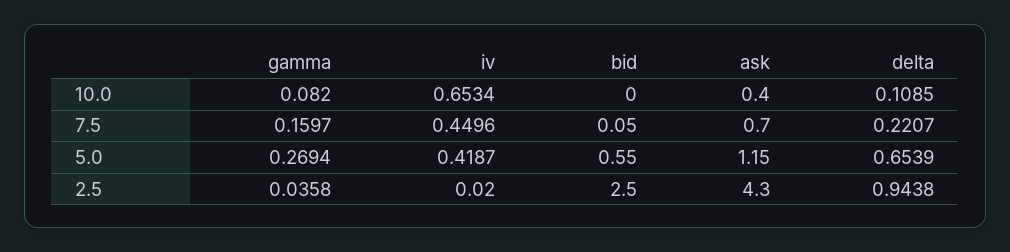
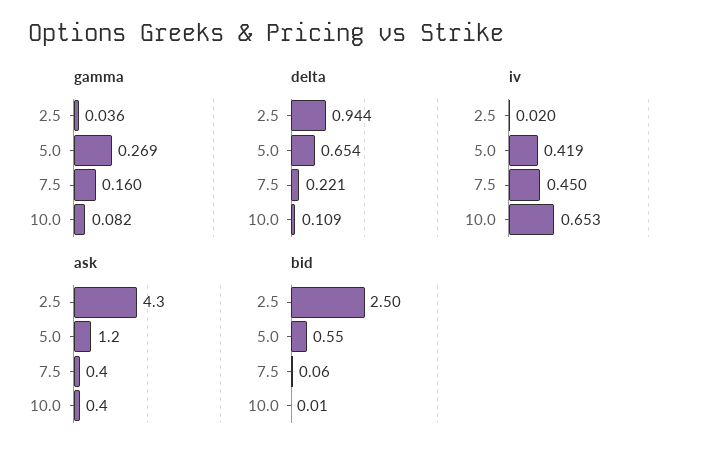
bid, 10.0: 0 -> 0.01
bid, 7.5: 0.05 -> 0.06
ask, 7.5: 0.7 -> 0.4

